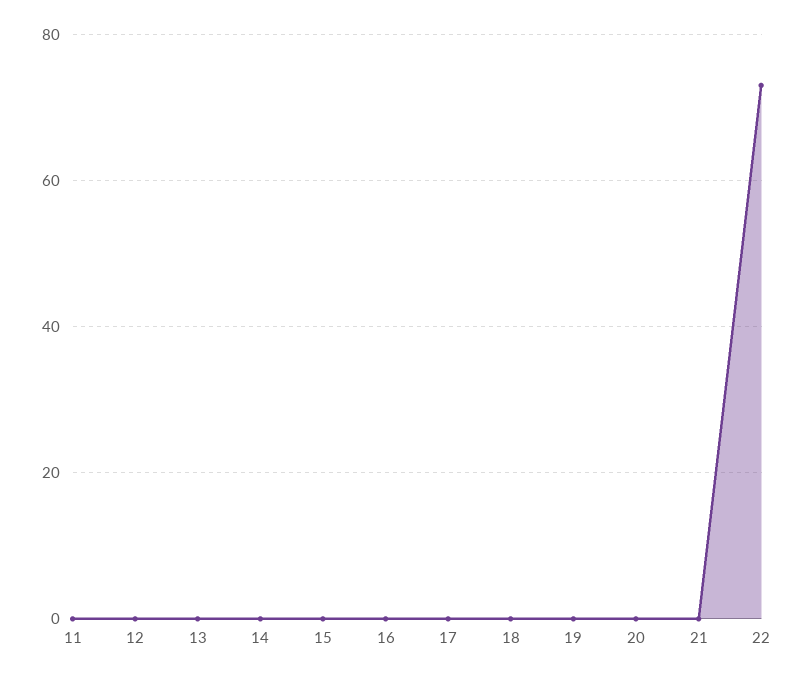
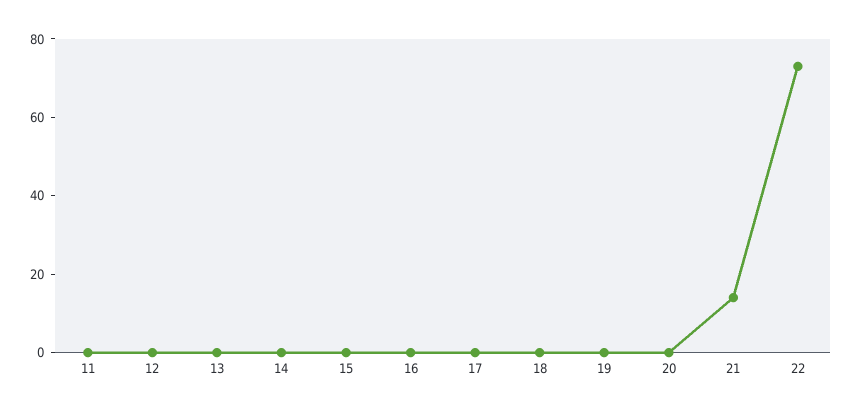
21: 0 -> 15

